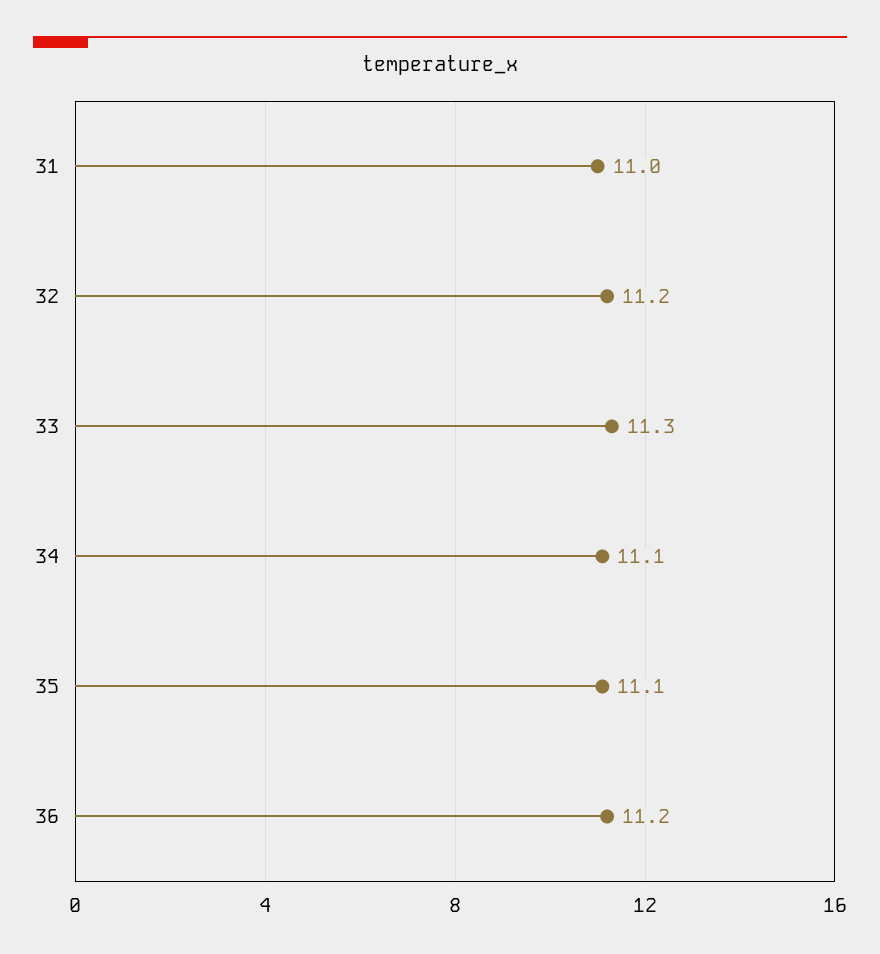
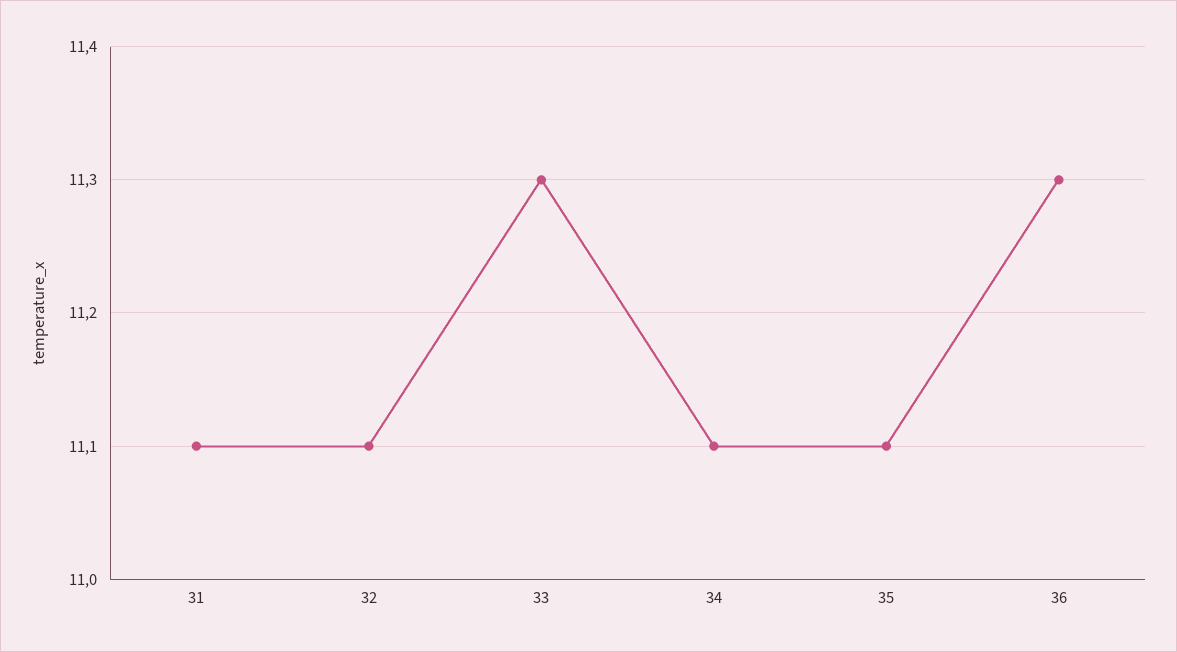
31: 11 -> 11.1
32: 11.2 -> 11.1
36: 11.2 -> 11.3

